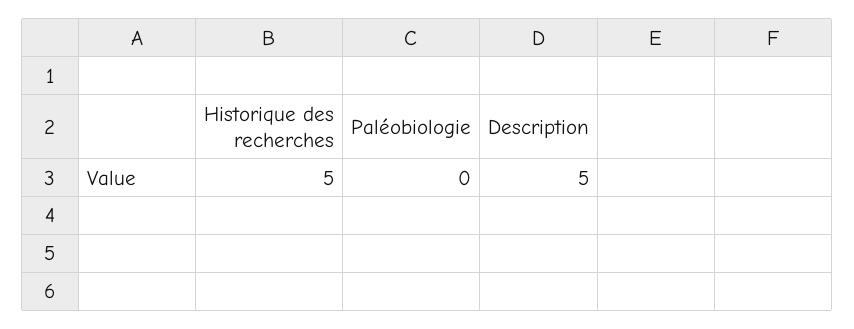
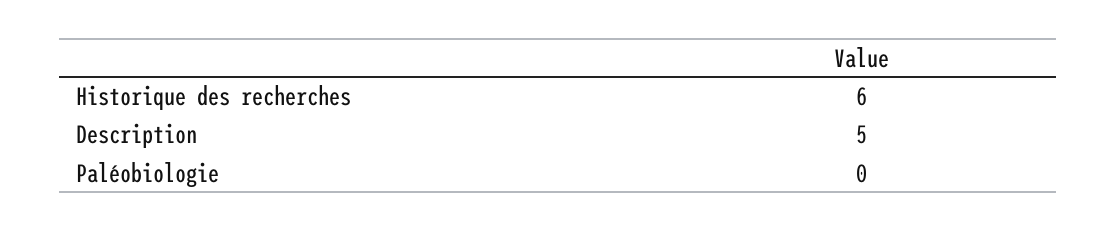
Historique des recherches: 5 -> 6

